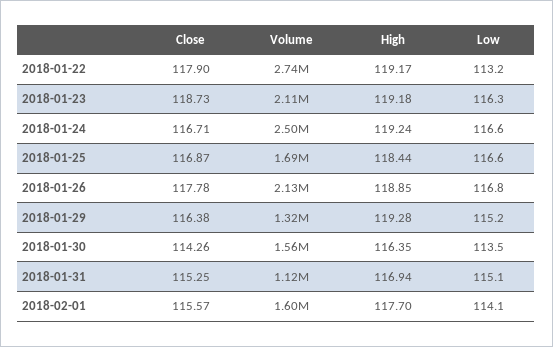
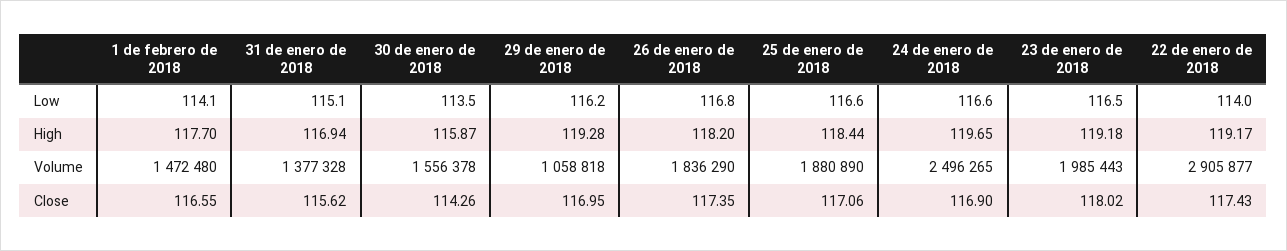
Close, 2018-01-22: 117.9 -> 117.43
Volume, 2018-01-22: 2740000 -> 2905877
Low, 2018-01-22: 113.2 -> 114
Close, 2018-01-23: 118.73 -> 118.02
Volume, 2018-01-23: 2110000 -> 1985443
Low, 2018-01-23: 116.3 -> 116.5
Close, 2018-01-24: 116.71 -> 116.9
High, 2018-01-24: 119.24 -> 119.65
Close, 2018-01-25: 116.87 -> 117.06
Volume, 2018-01-25: 1690000 -> 1880890
Close, 2018-01-26: 117.78 -> 117.35
Volume, 2018-01-26: 2130000 -> 1836290
High, 2018-01-26: 118.85 -> 118.2
Close, 2018-01-29: 116.38 -> 116.95
Volume, 2018-01-29: 1320000 -> 1058818
Low, 2018-01-29: 115.2 -> 116.2
High, 2018-01-30: 116.35 -> 115.87
Close, 2018-01-31: 115.25 -> 115.62
Volume, 2018-01-31: 1120000 -> 1377328
Close, 2018-02-01: 115.57 -> 116.55
Volume, 2018-02-01: 1600000 -> 1472480

